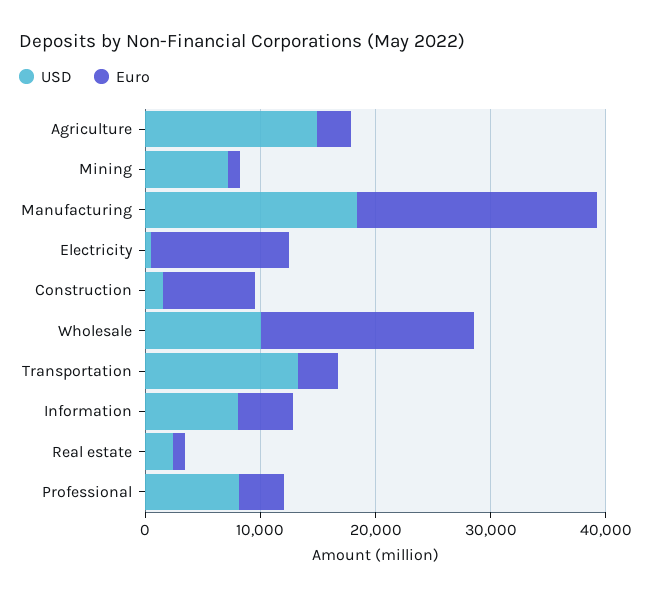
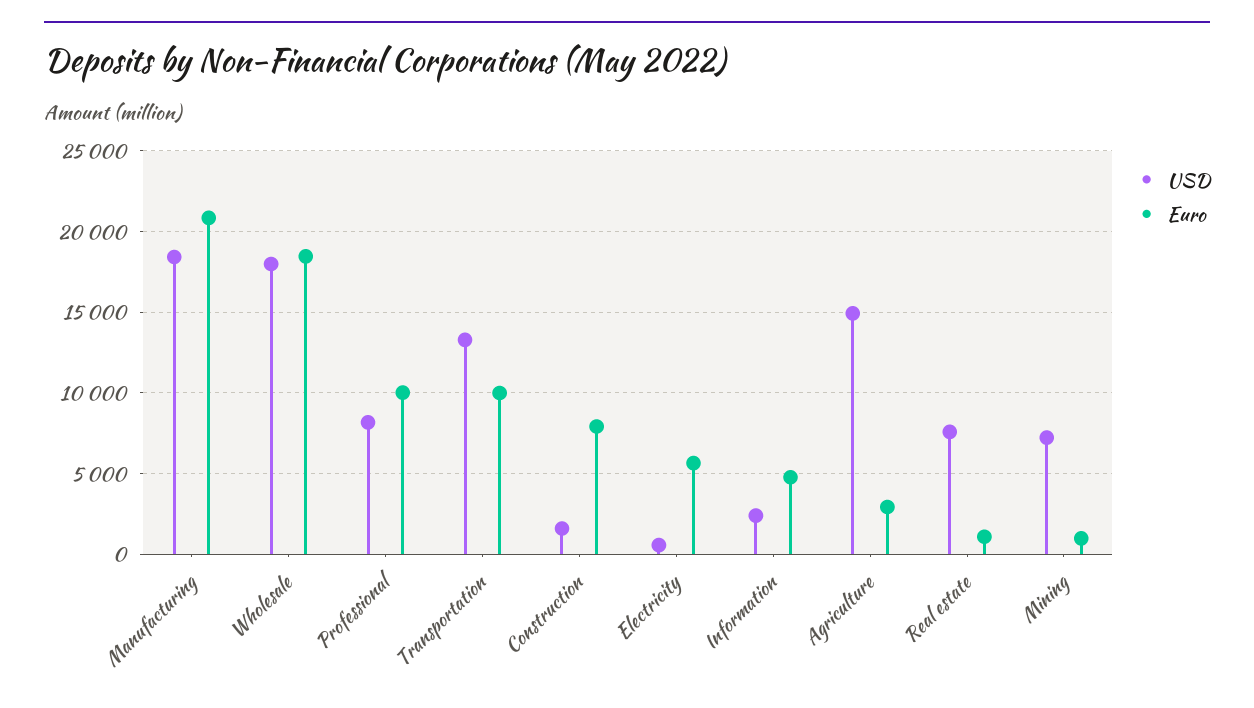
Euro, Electricity: 12000 -> 5500
USD, Wholesale: 10000 -> 18000
Euro, Transportation: 4000 -> 10000
USD, Information: 8000 -> 2500
USD, Real estate: 2000 -> 7500
Euro, Professional: 4000 -> 10000

